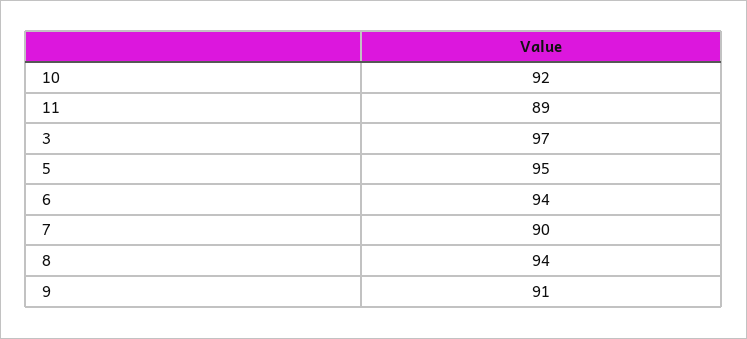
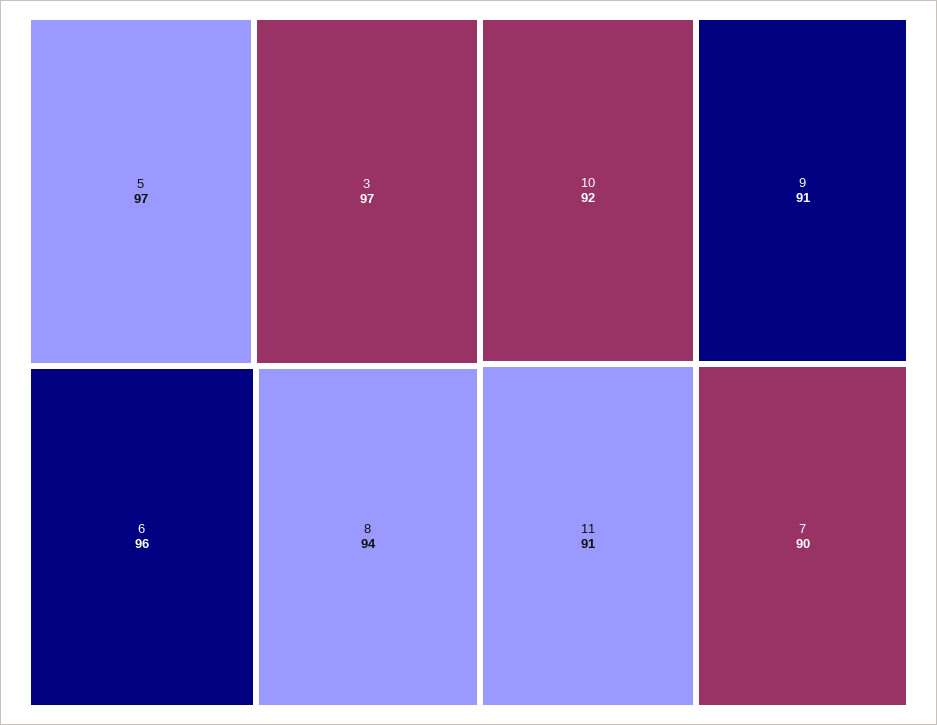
11: 89 -> 91
5: 95 -> 97
6: 94 -> 96

